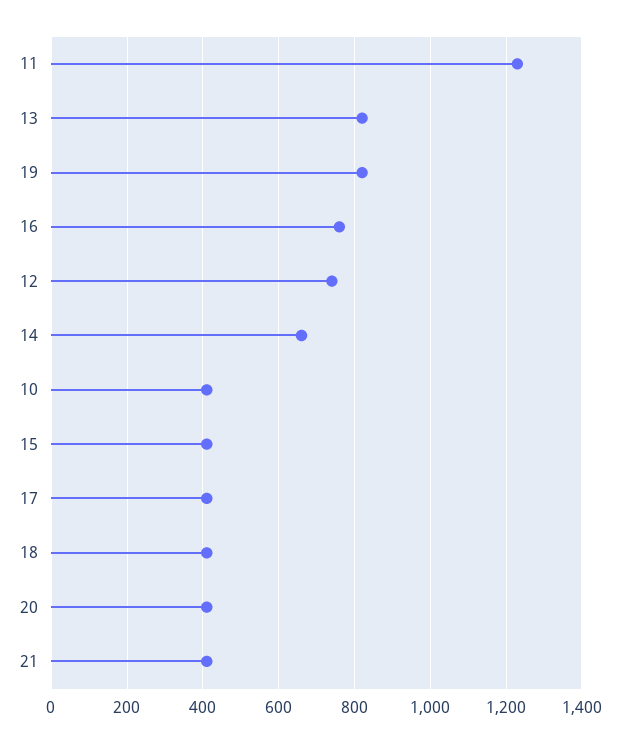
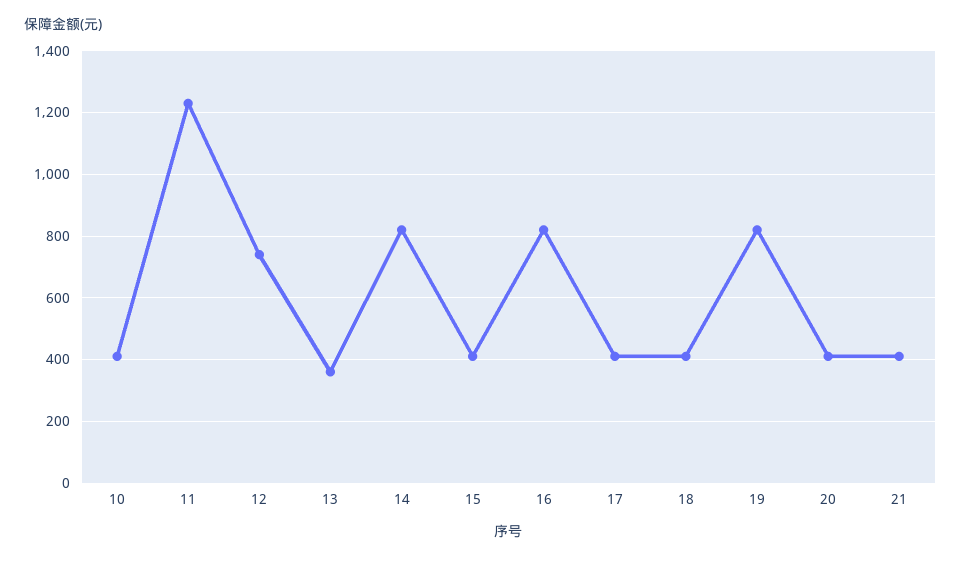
13: 820 -> 360
16: 760 -> 820
14: 660 -> 820

